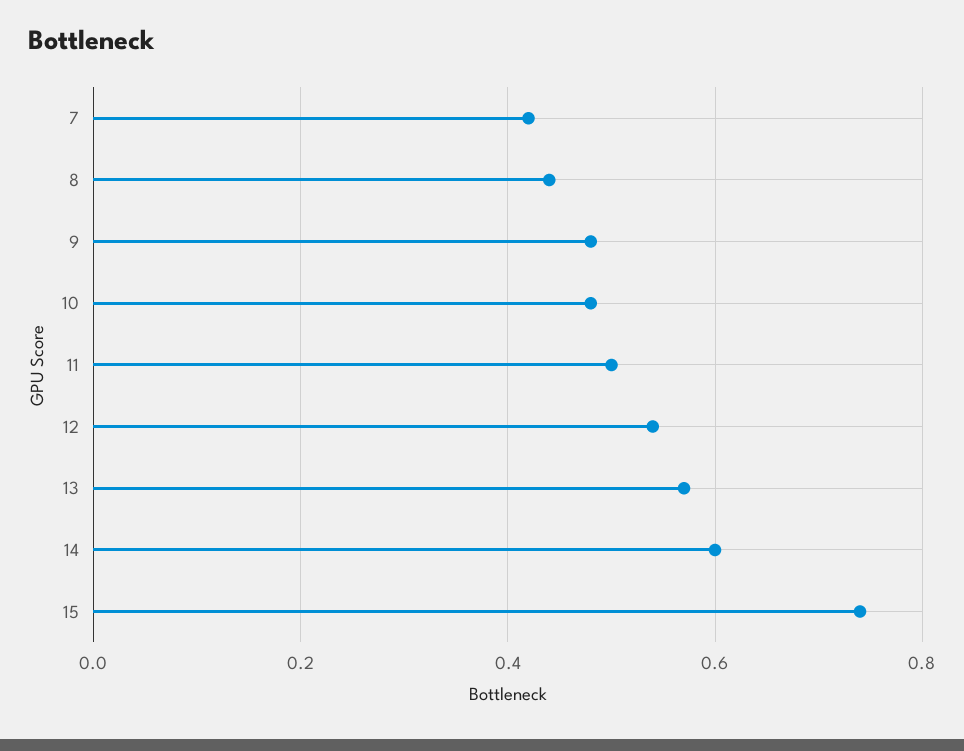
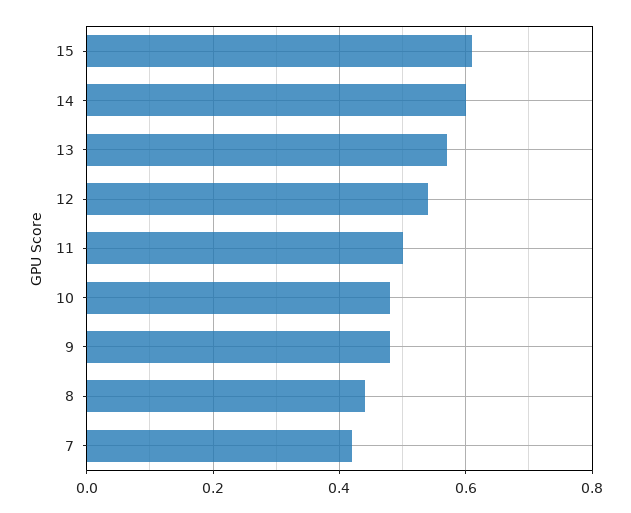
15: 0.75 -> 0.6

